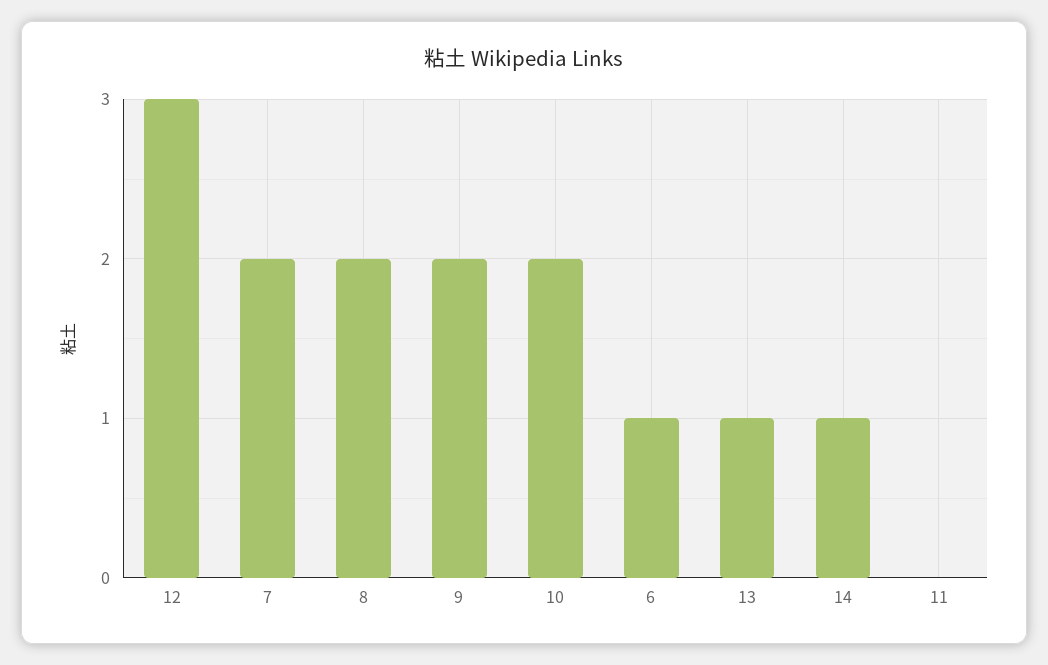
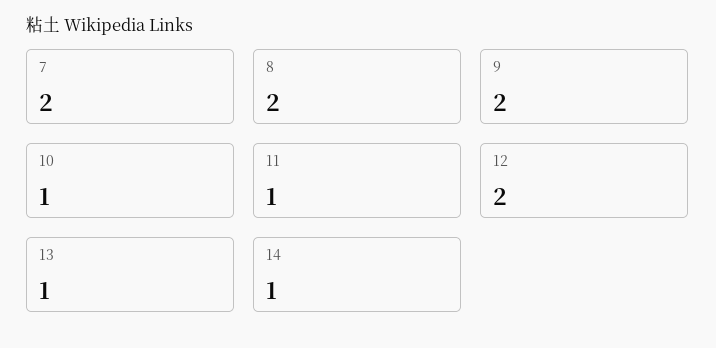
12: 3 -> 2
10: 2 -> 1
6: 1 -> none
11: 0 -> 1

